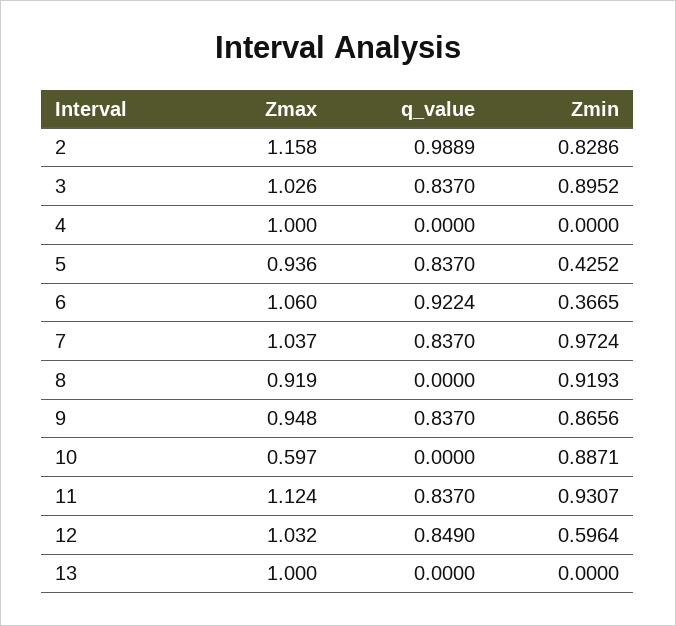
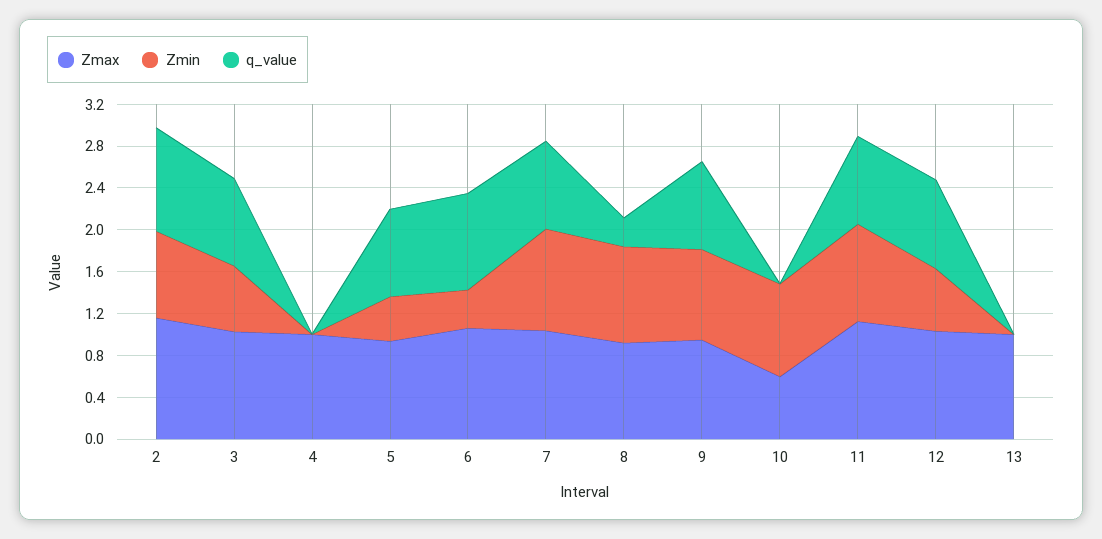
Zmin, 3: 0.8952 -> 0.6
q_value, 8: 0 -> 0.3

